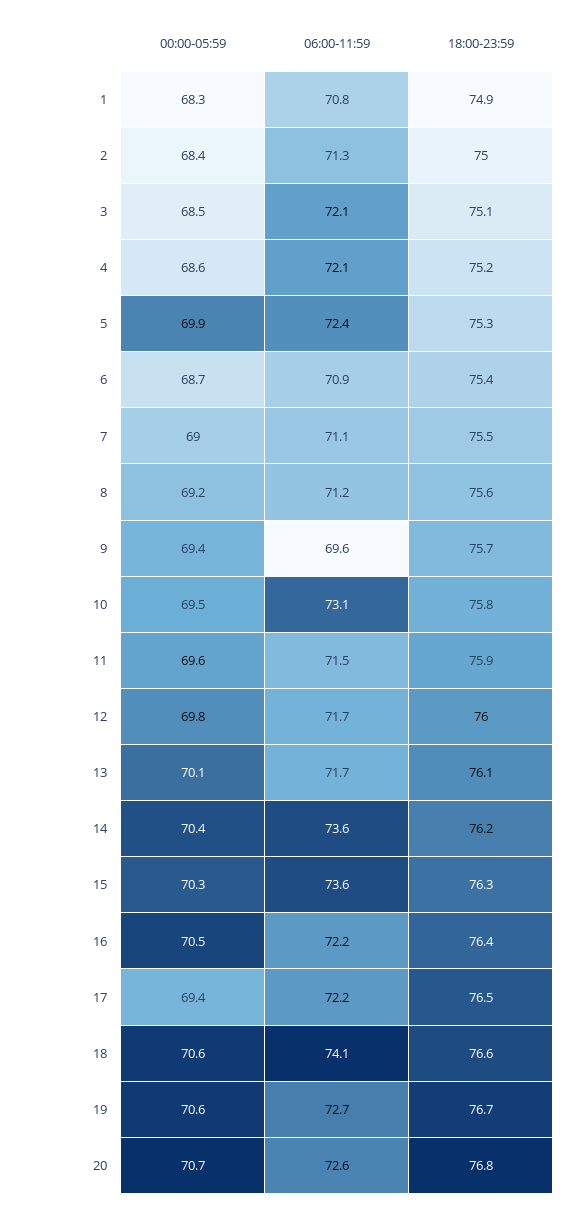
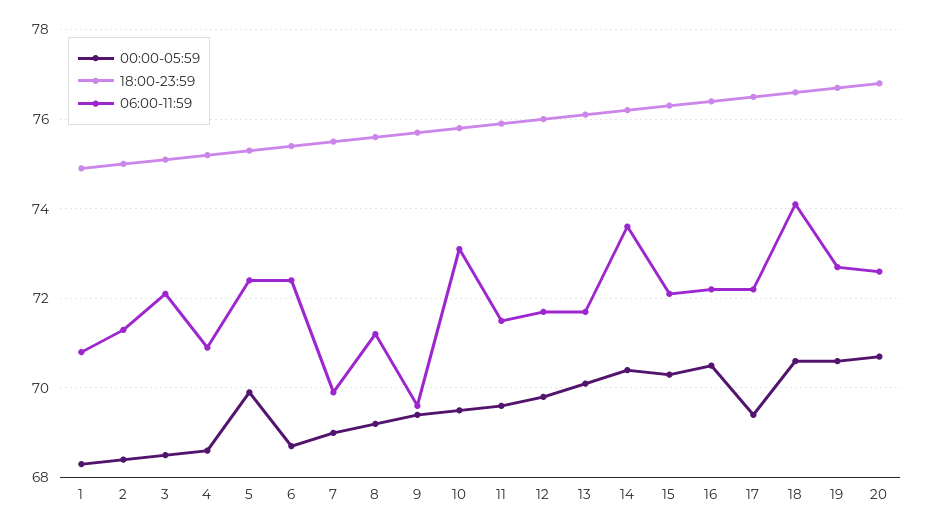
06:00-11:59, 4: 72.1 -> 71
06:00-11:59, 6: 70.9 -> 72.5
06:00-11:59, 7: 71.1 -> 70
06:00-11:59, 15: 73.6 -> 72

